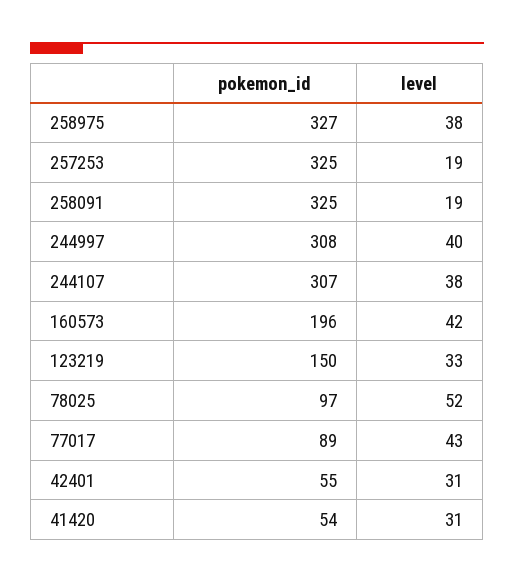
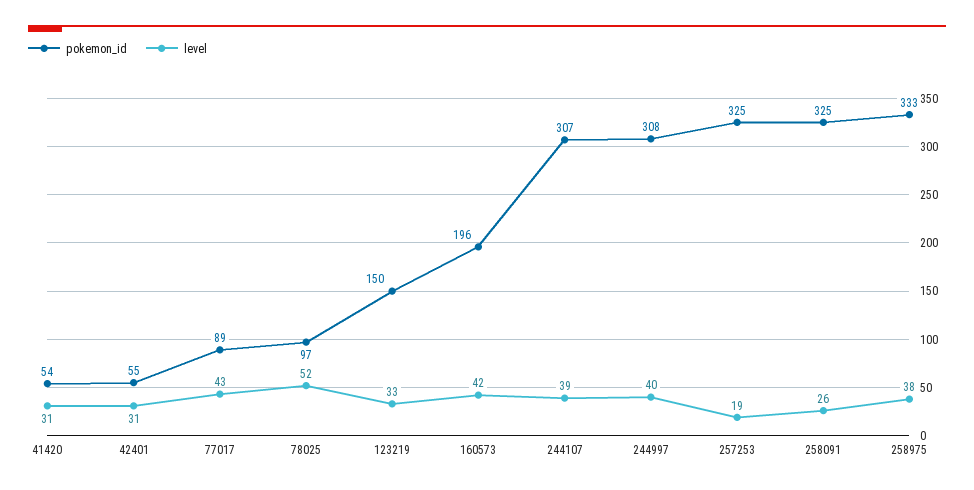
pokemon_id, 258975: 327 -> 333
level, 258091: 19 -> 26
level, 244107: 38 -> 39

